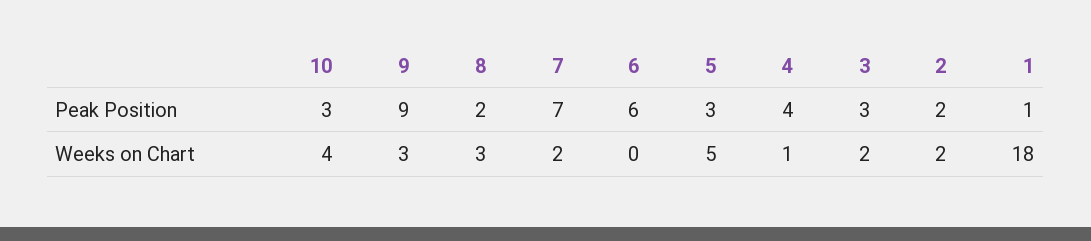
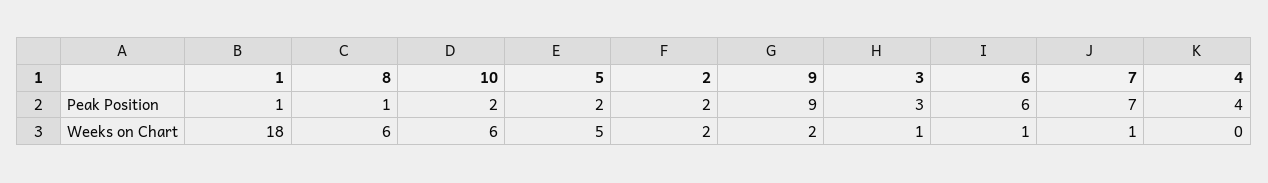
10, Peak Position: 3 -> 2
8, Peak Position: 2 -> 1
5, Peak Position: 3 -> 2
10, Weeks on Chart: 4 -> 6
9, Weeks on Chart: 3 -> 2
8, Weeks on Chart: 3 -> 6
7, Weeks on Chart: 2 -> 1
6, Weeks on Chart: 0 -> 1
4, Weeks on Chart: 1 -> 0
3, Weeks on Chart: 2 -> 1

